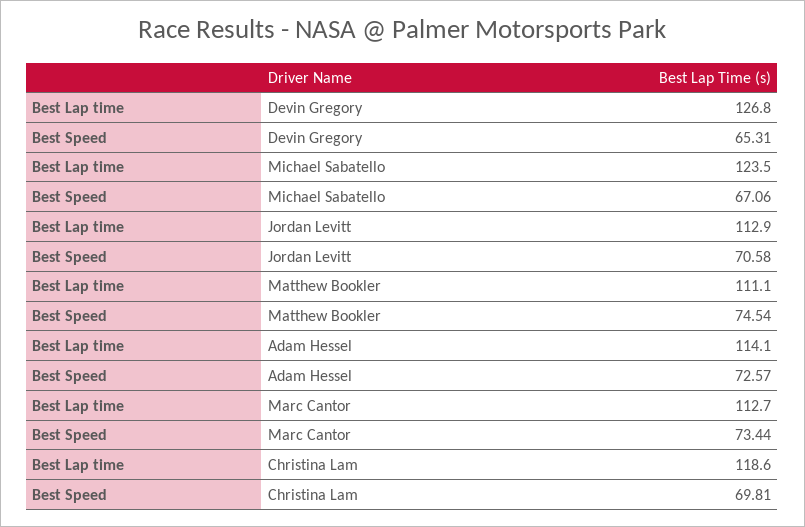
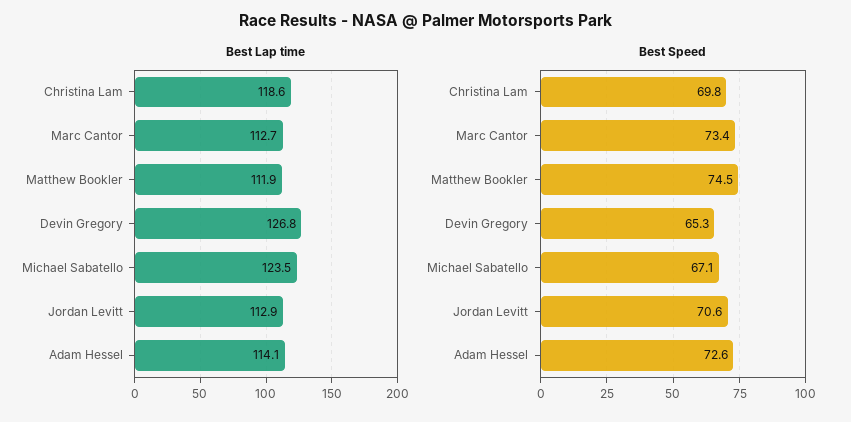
Best Lap time, Matthew Bookler: 111.1 -> 111.9

